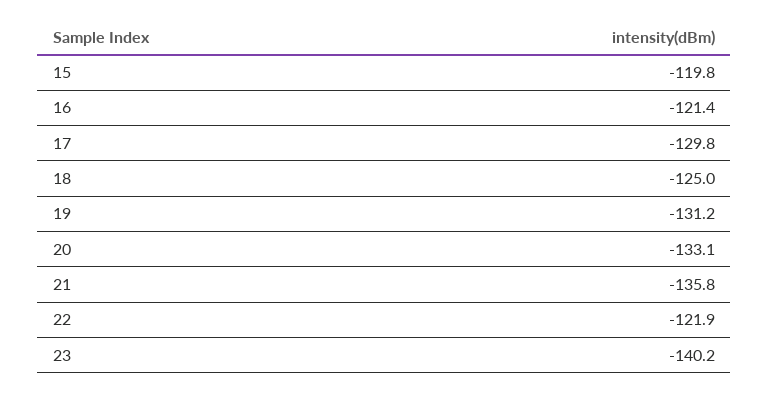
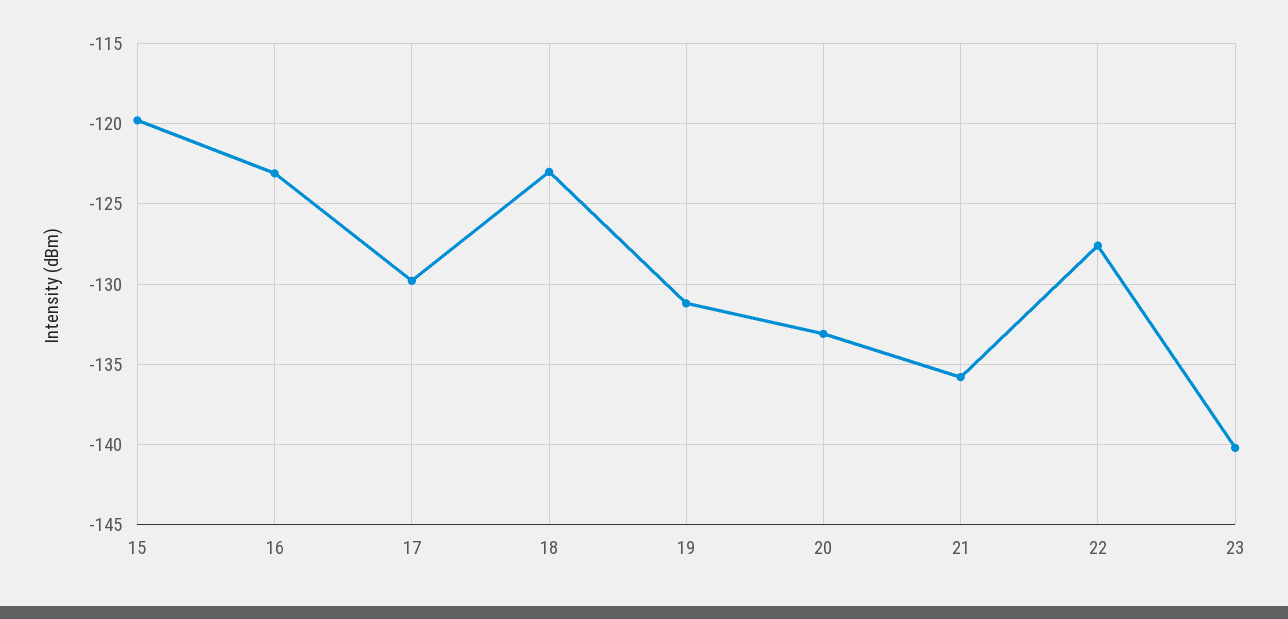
16: -121.4 -> -123
18: -125 -> -123
22: -121.9 -> -127.5

